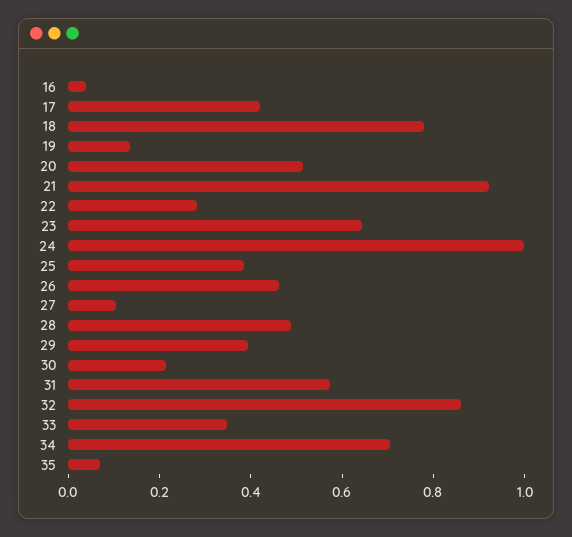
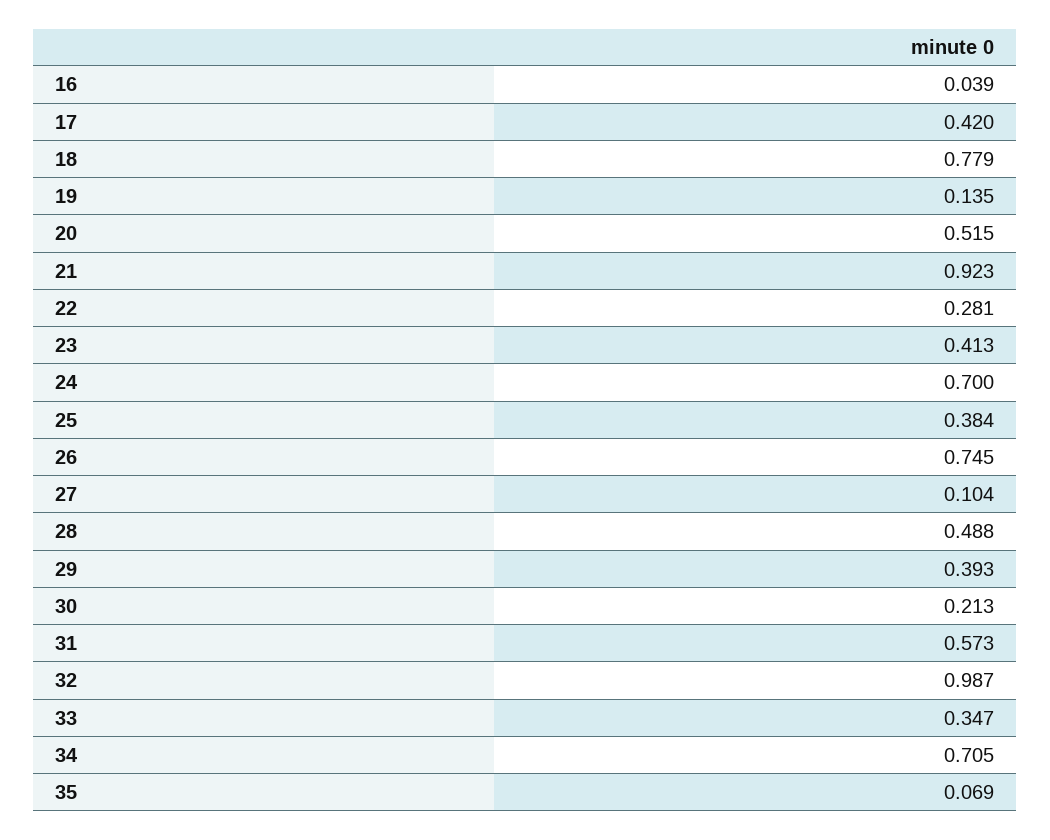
23: 0.65 -> 0.413
24: 1 -> 0.7
26: 0.45 -> 0.745
32: 0.85 -> 0.987

